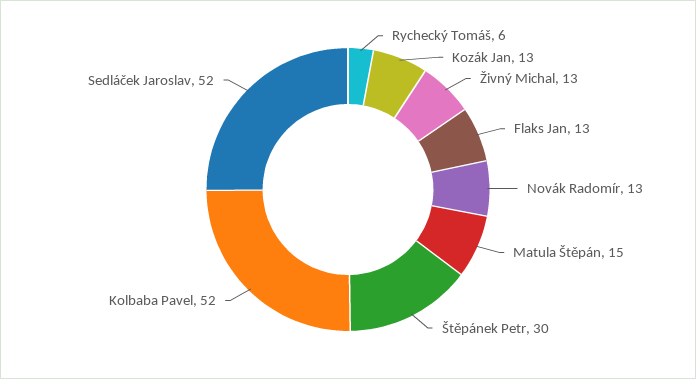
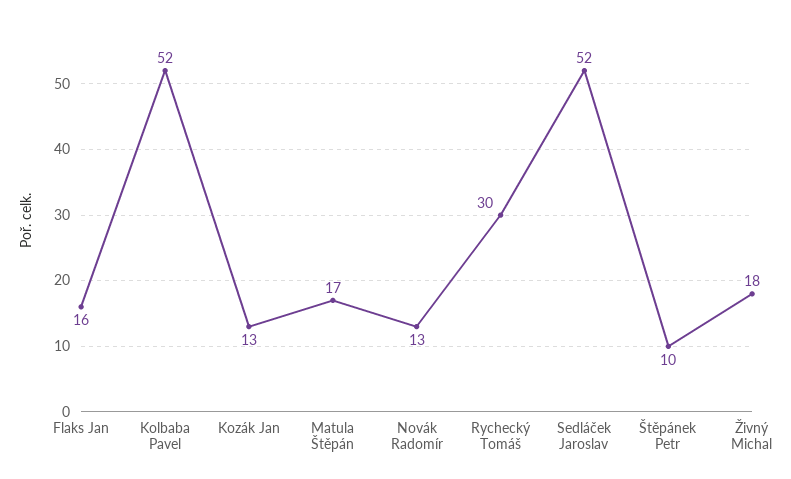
Rychecký Tomáš: 6 -> 30
Živný Michal: 13 -> 18
Flaks Jan: 13 -> 16
Matula Štěpán: 15 -> 17
Štěpánek Petr: 30 -> 10

